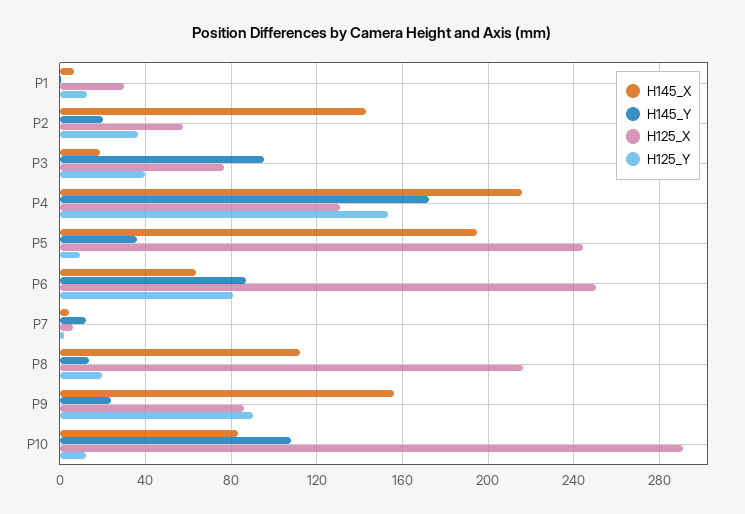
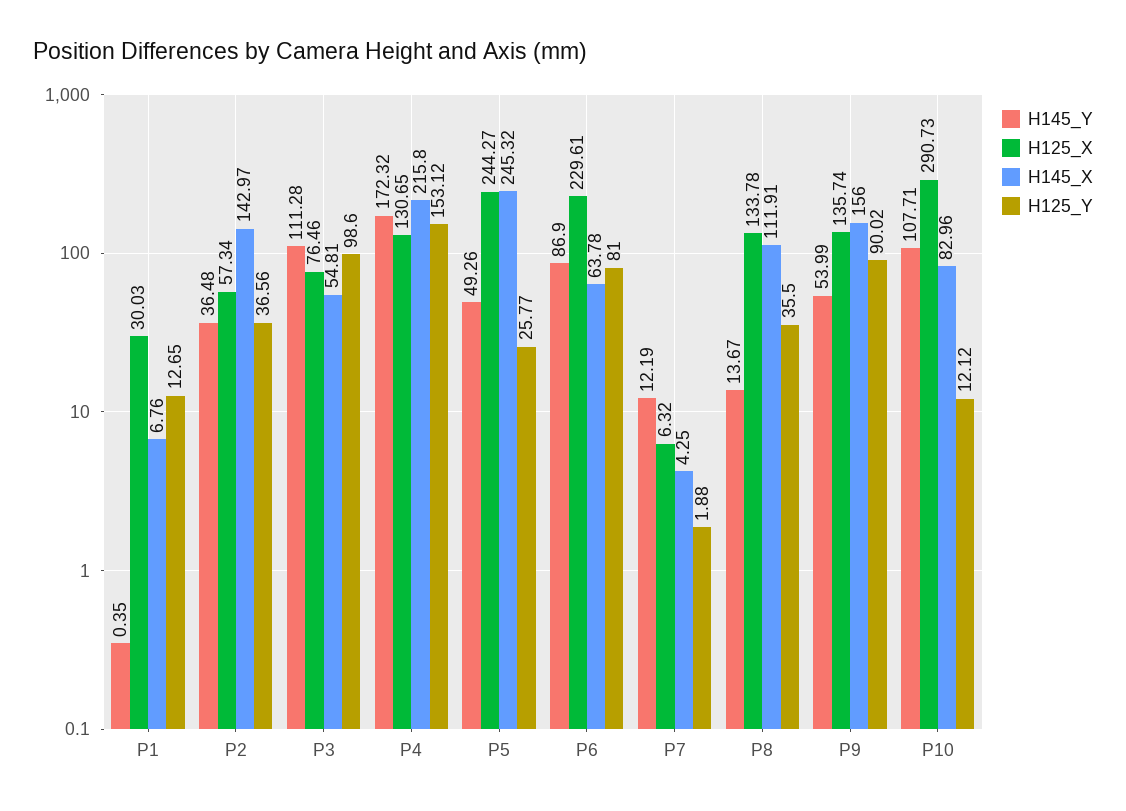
H145_Y, P2: 20 -> 36.48
H145_X, P3: 20 -> 54.81
H145_Y, P3: 95 -> 111.28
H125_Y, P3: 40 -> 98.6
H145_X, P5: 195 -> 245.32
H145_Y, P5: 35 -> 49.26
H125_Y, P5: 10 -> 25.77
H125_X, P6: 250 -> 229.61
H125_X, P8: 215 -> 133.78
H125_Y, P8: 20 -> 35.5
H145_Y, P9: 25 -> 53.99
H125_X, P9: 85 -> 135.74

